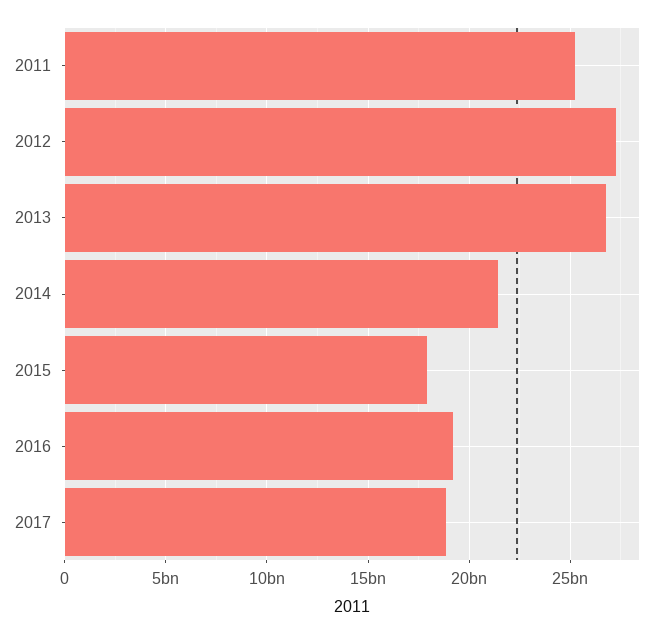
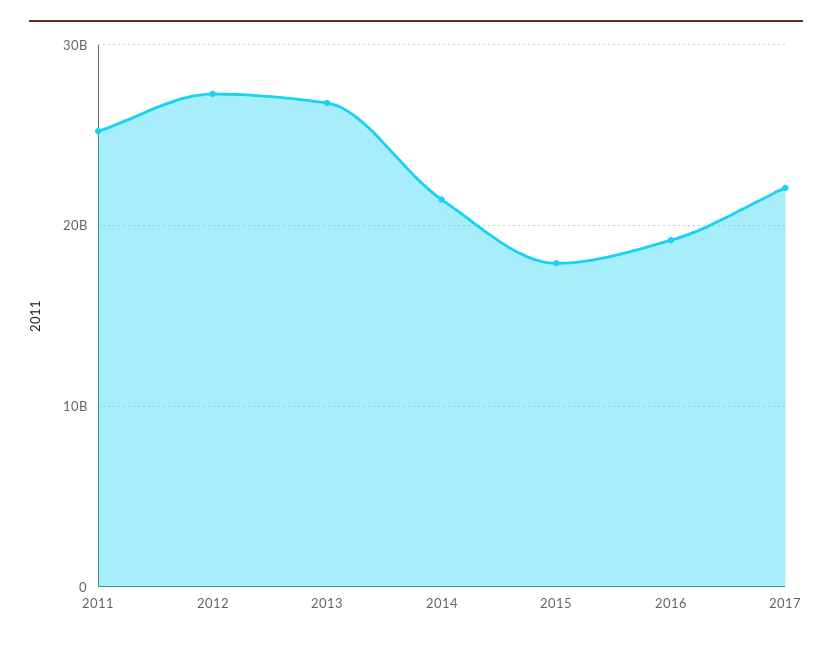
2017: 19000000000 -> 22000000000

